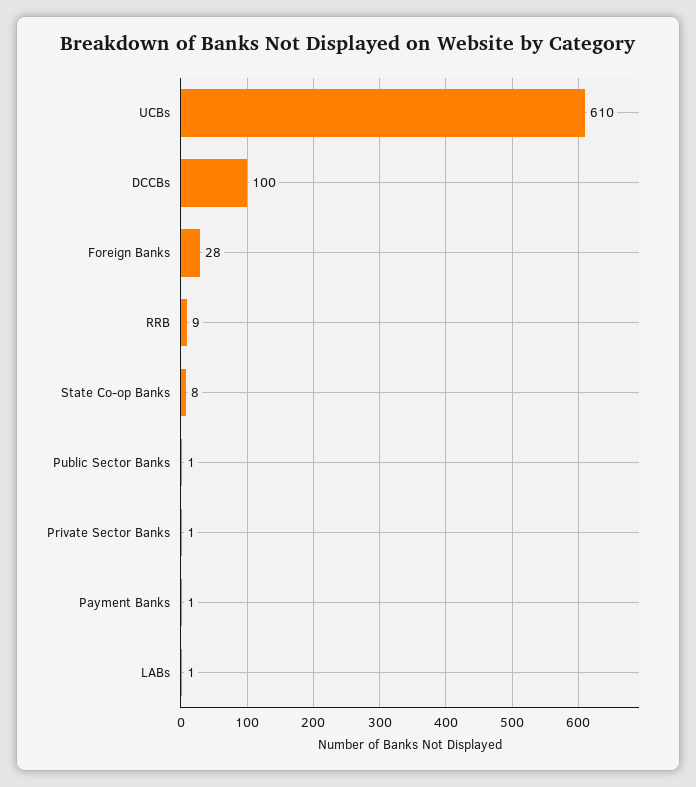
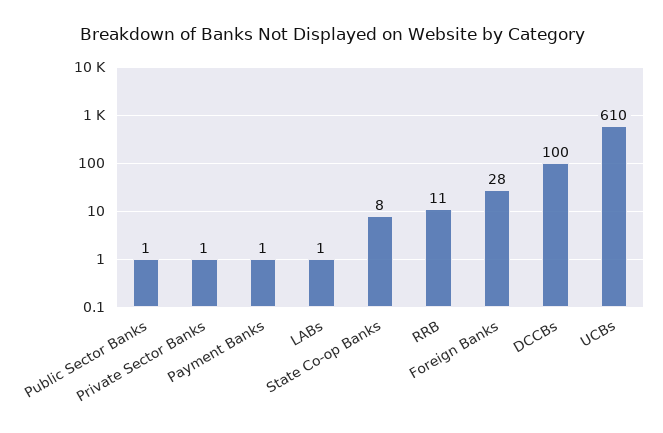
RRB: 9 -> 11

